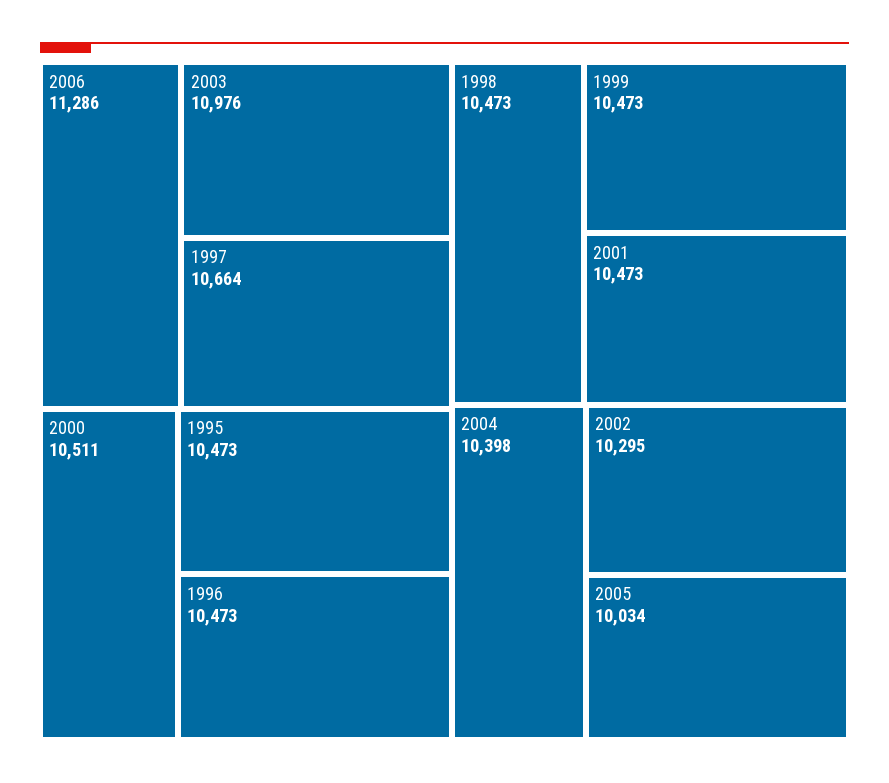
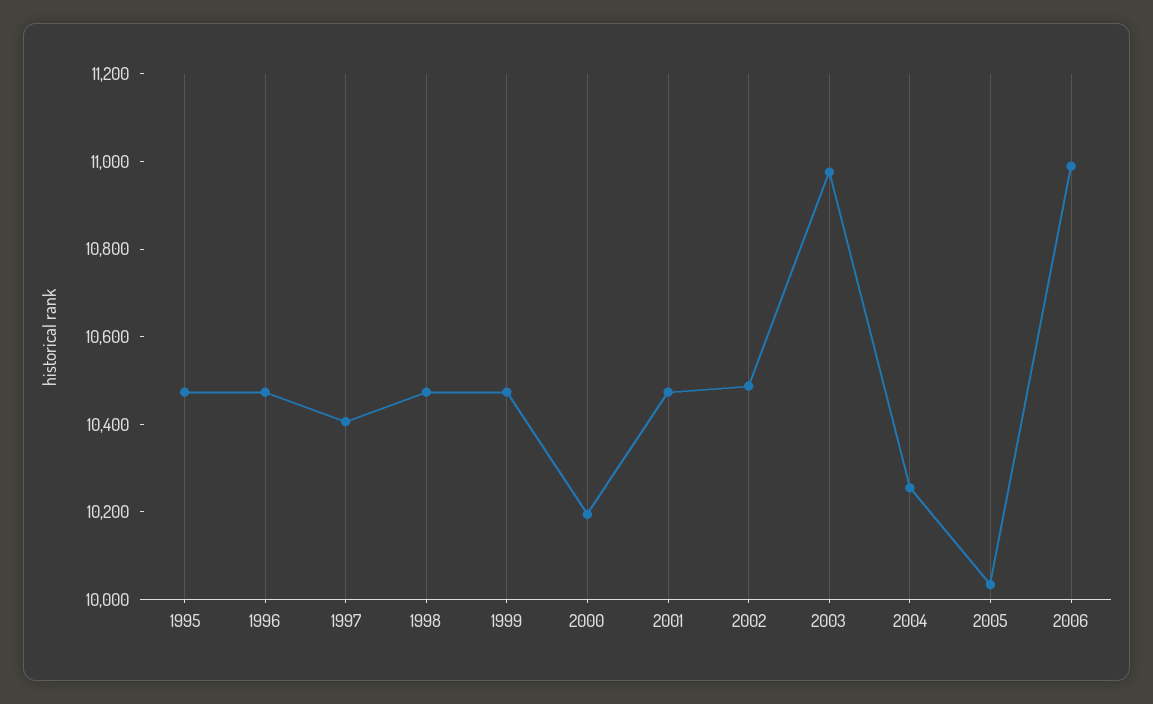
2006: 11286 -> 11000
1997: 10664 -> 10400
2000: 10511 -> 10200
2004: 10398 -> 10250
2002: 10295 -> 10500

